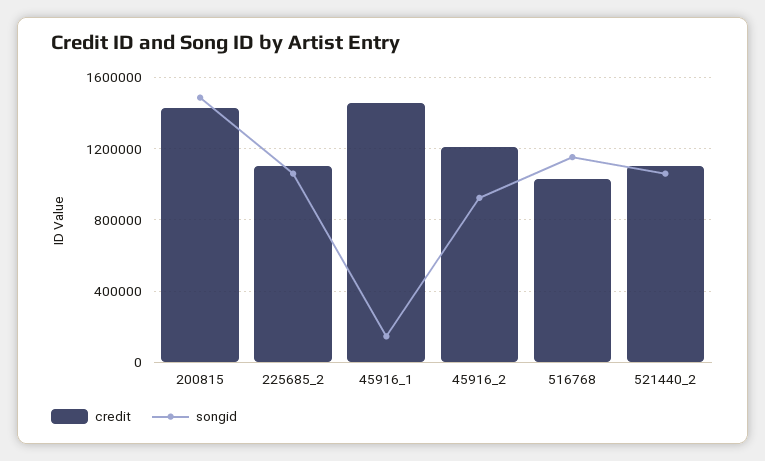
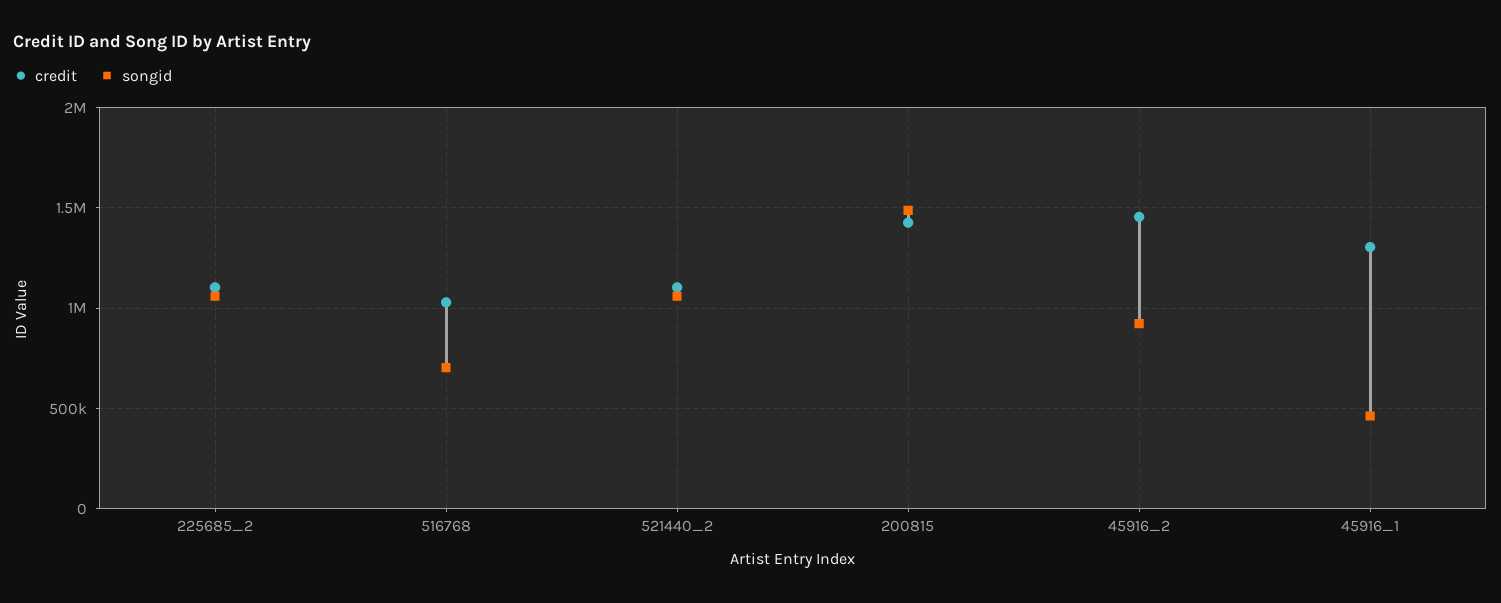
credit, 45916_1: 1450000 -> 1300000
songid, 45916_1: 150000 -> 450000
credit, 45916_2: 1200000 -> 1450000
songid, 516768: 1150000 -> 700000

